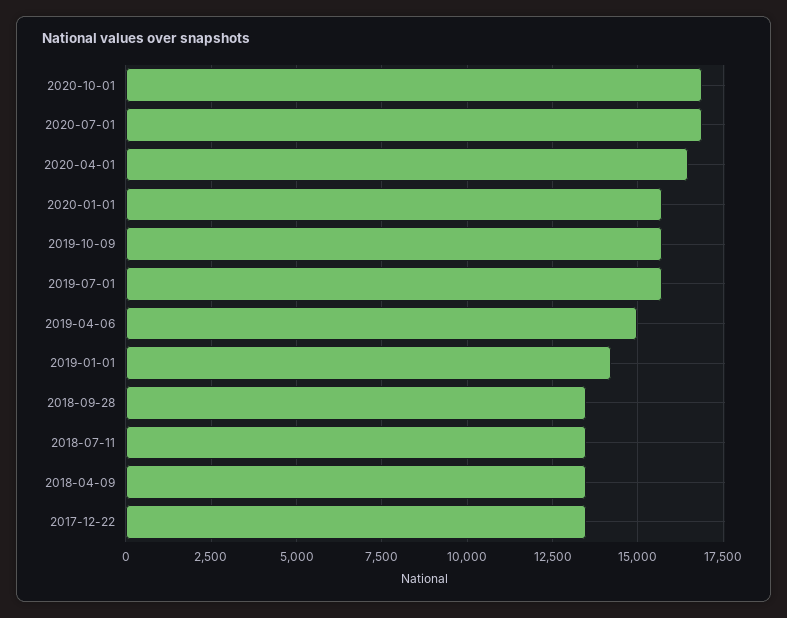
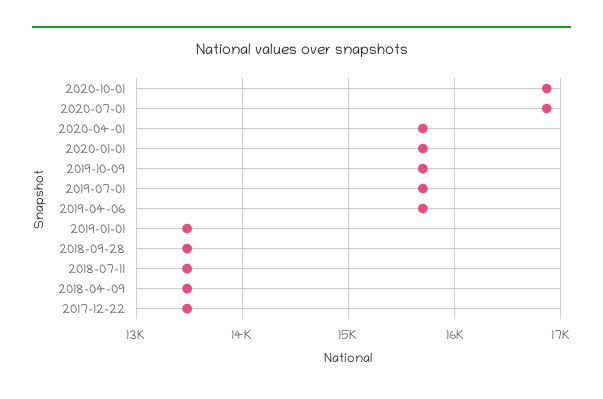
2020-04-01: 16500 -> 15700
2019-04-06: 15000 -> 15700
2019-01-01: 14250 -> 13500

